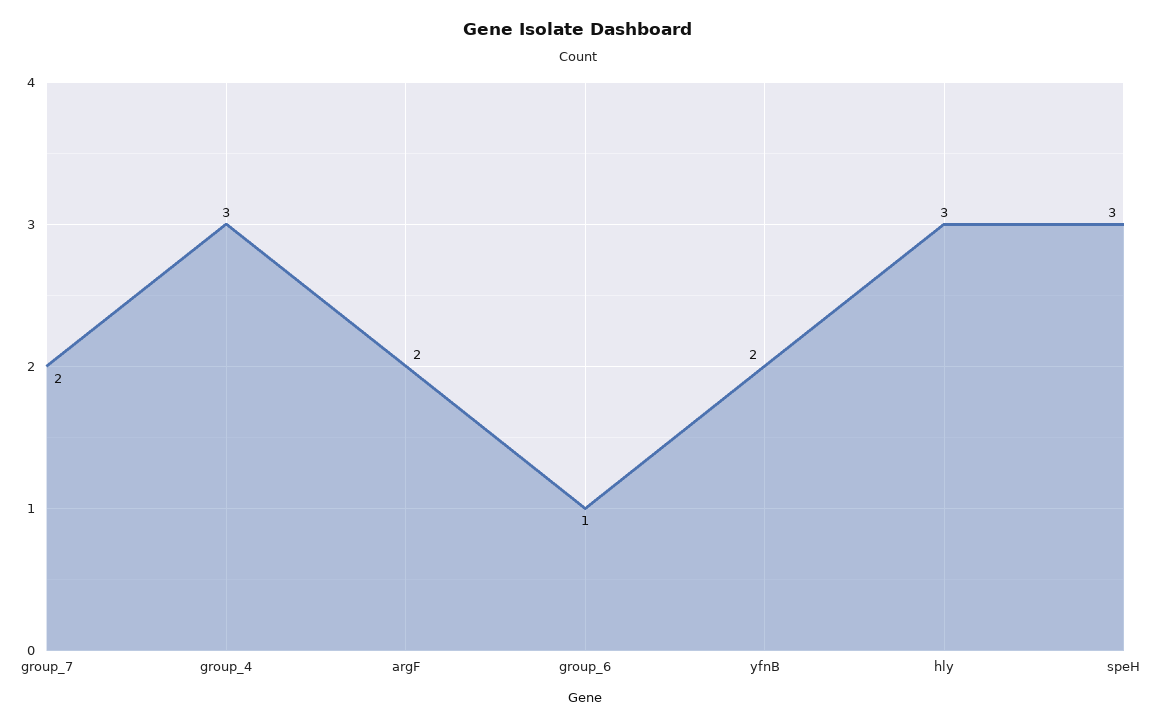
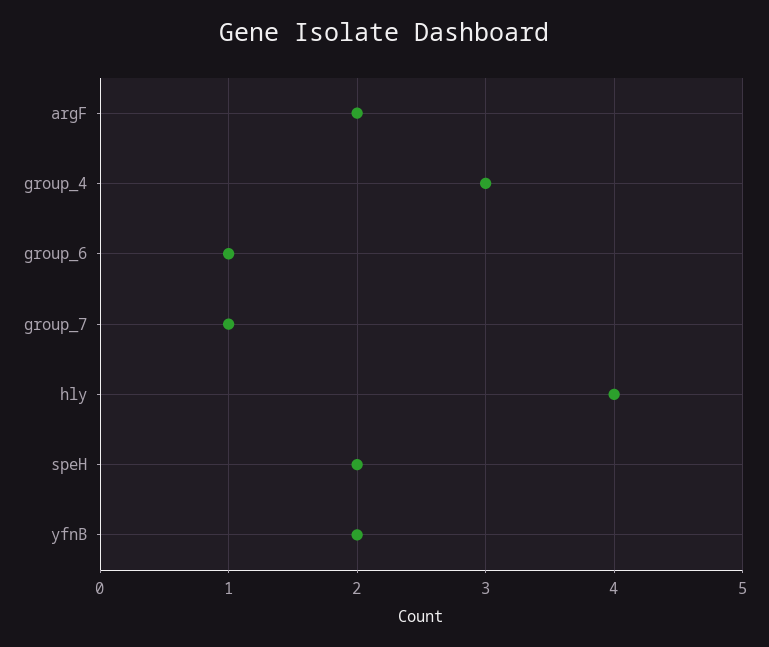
group_7: 2 -> 1
hly: 3 -> 4
speH: 3 -> 2

